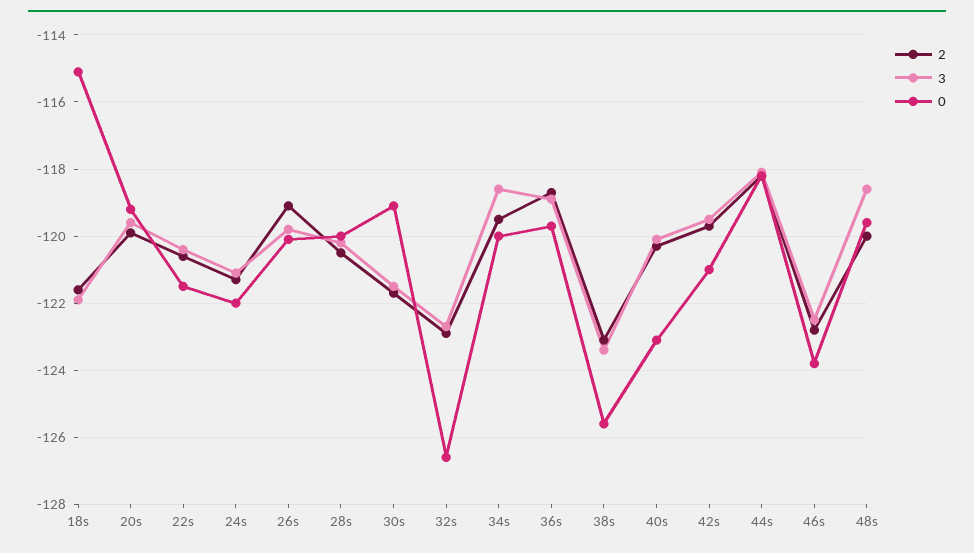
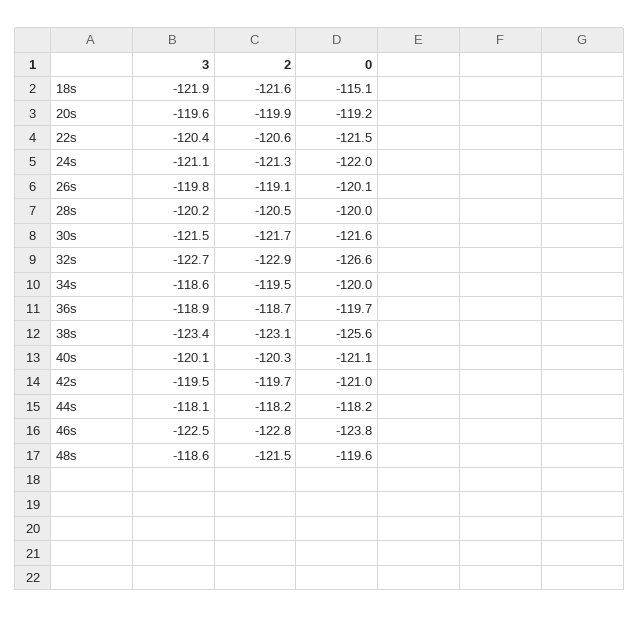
0, 30s: -119 -> -121.6
0, 40s: -123 -> -121.1
2, 48s: -120 -> -121.5

